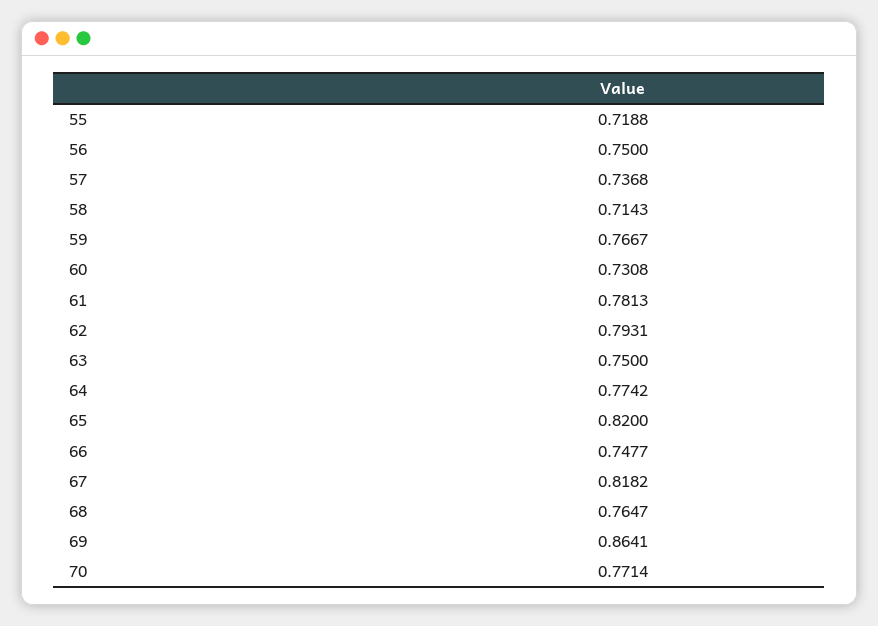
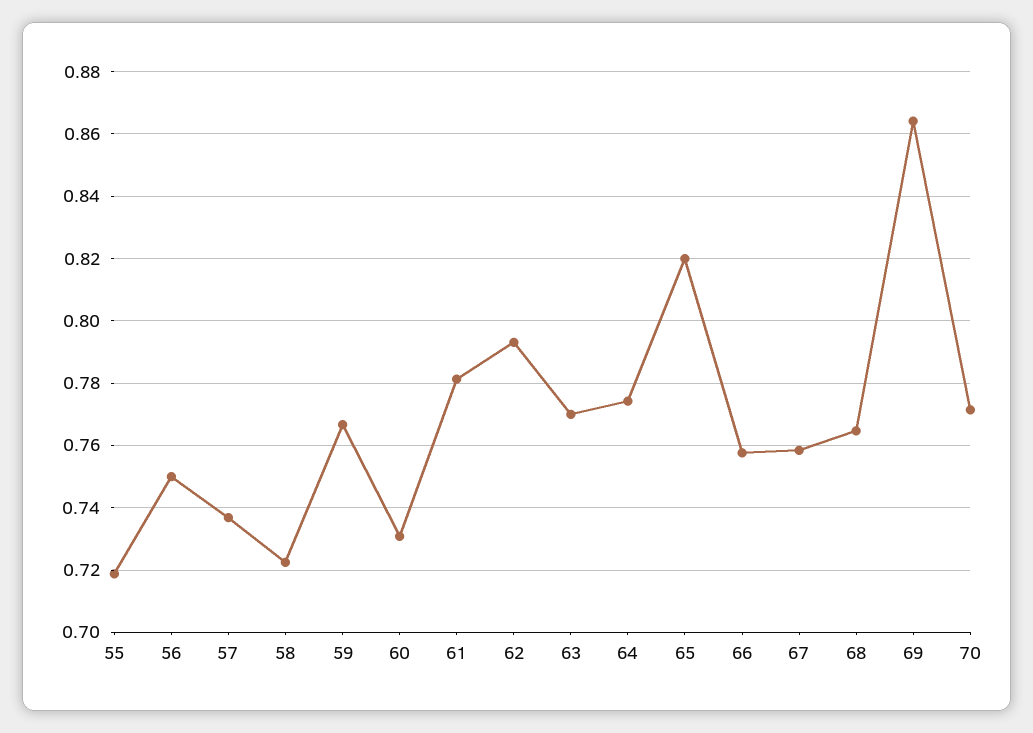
58: 0.7143 -> 0.722
63: 0.75 -> 0.77
66: 0.7477 -> 0.758
67: 0.8182 -> 0.758

